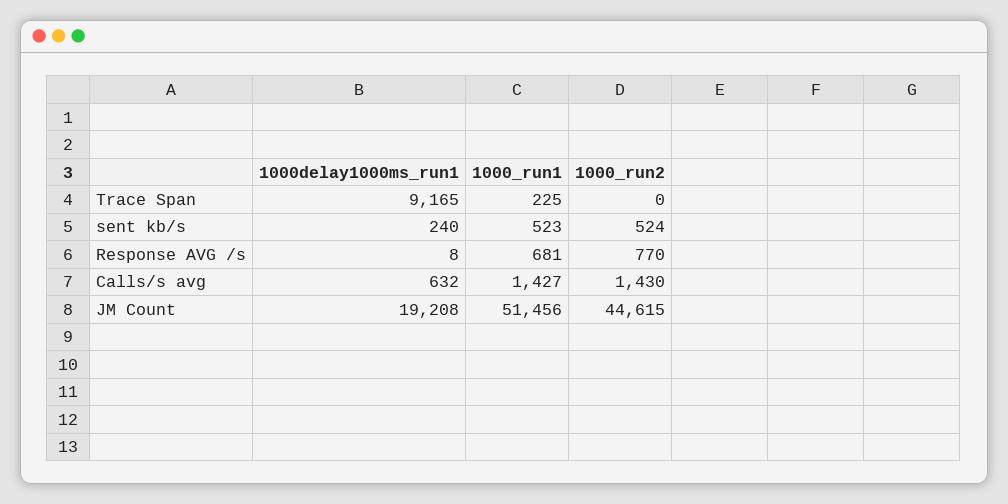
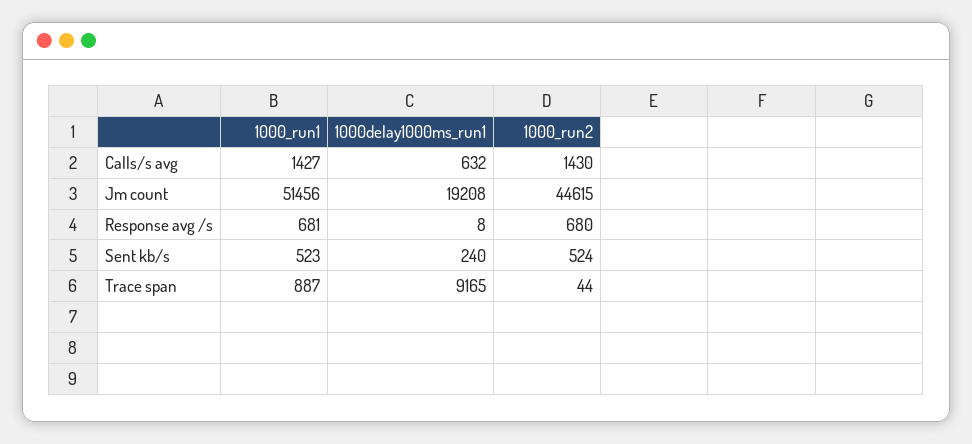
1000_run1, Trace Span: 225 -> 887
1000_run2, Trace Span: 0 -> 44
1000_run2, Response AVG /s: 770 -> 680

